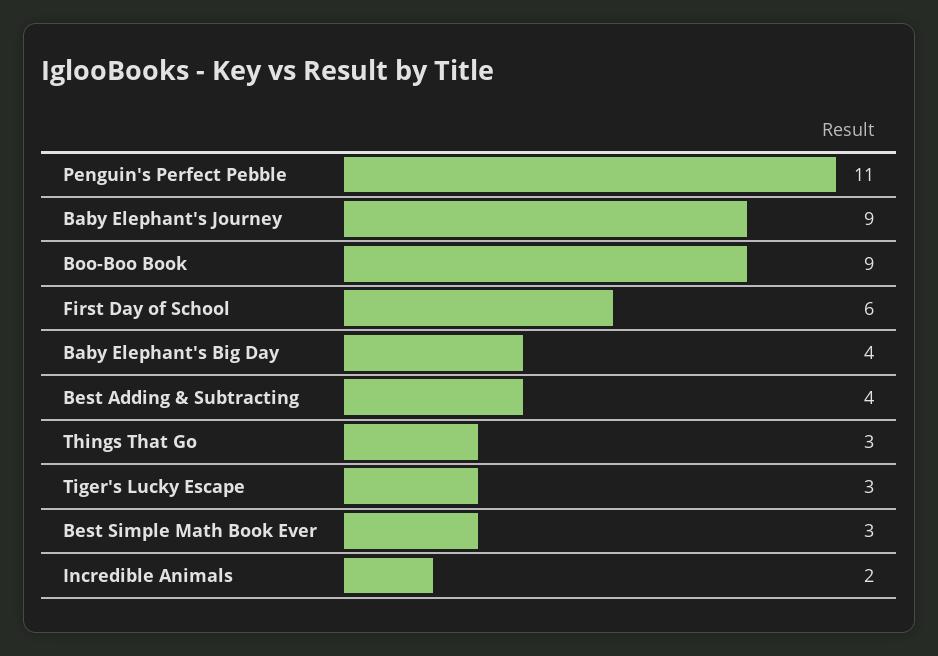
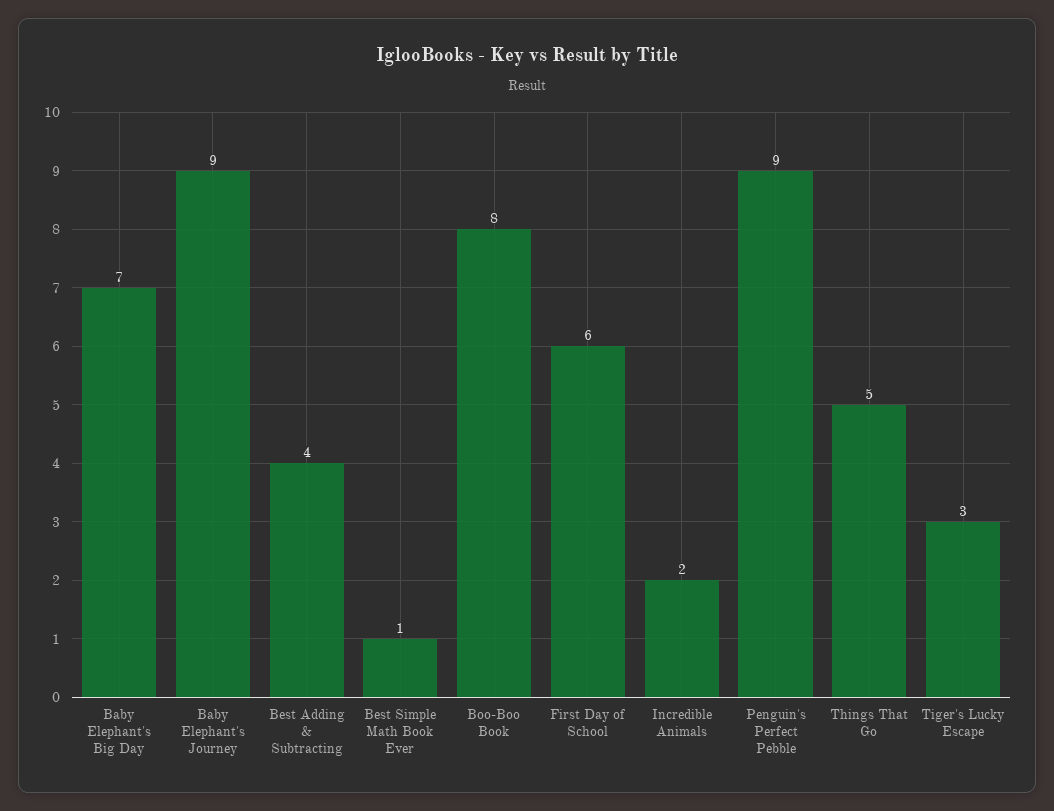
Penguin's Perfect Pebble: 11 -> 9
Boo-Boo Book: 9 -> 8
Baby Elephant's Big Day: 4 -> 7
Things That Go: 3 -> 5
Best Simple Math Book Ever: 3 -> 1

